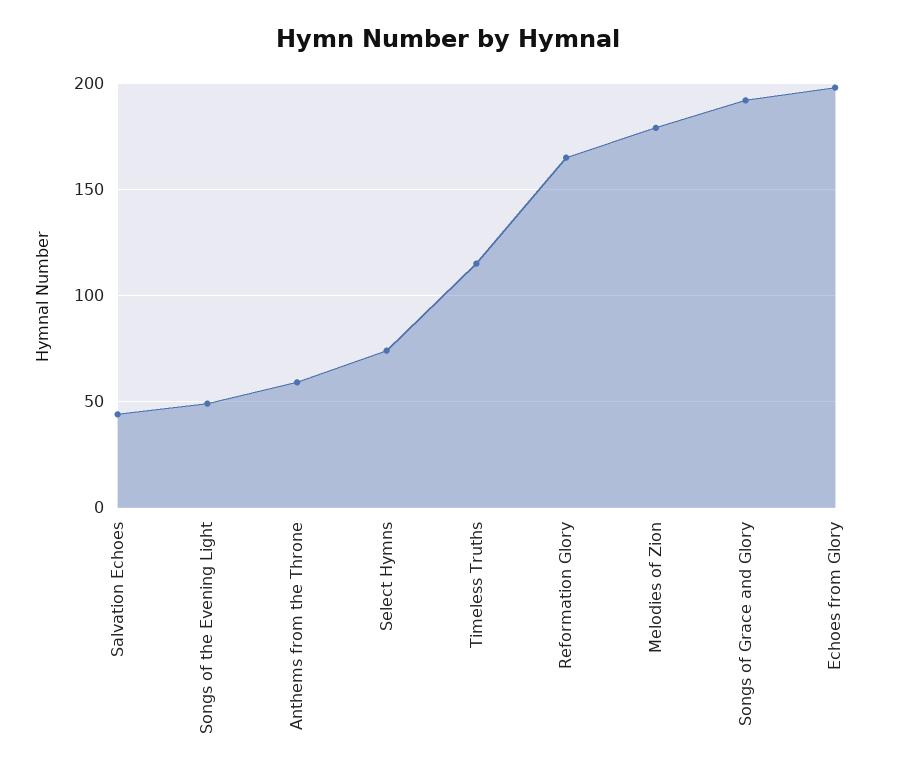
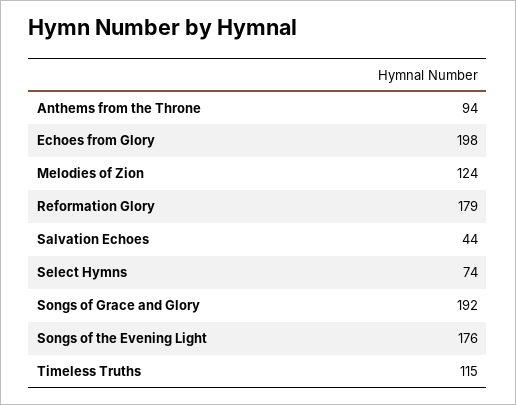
Songs of the Evening Light: 50 -> 176
Anthems from the Throne: 60 -> 94
Reformation Glory: 165 -> 179
Melodies of Zion: 180 -> 124

